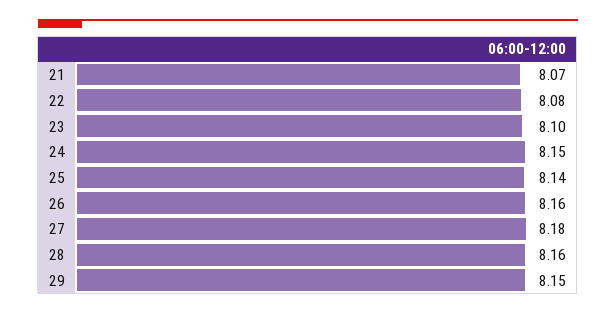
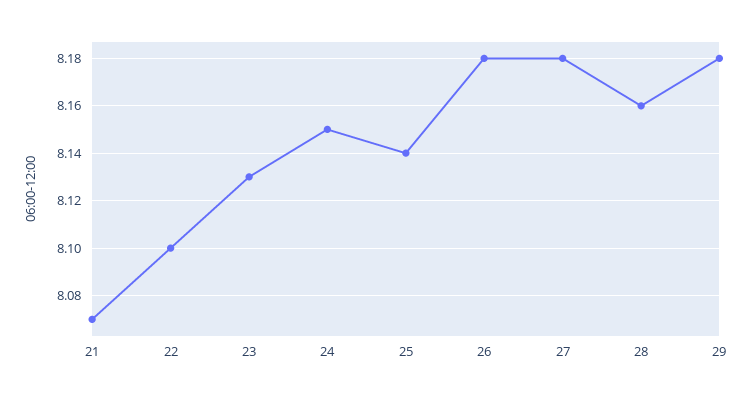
22: 8.08 -> 8.1
23: 8.1 -> 8.13
26: 8.16 -> 8.18
29: 8.15 -> 8.18

